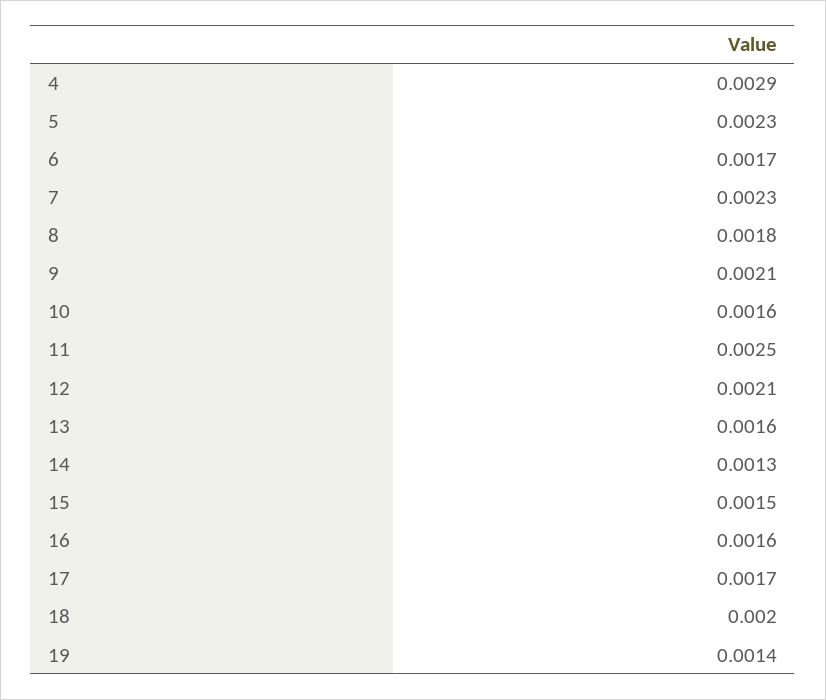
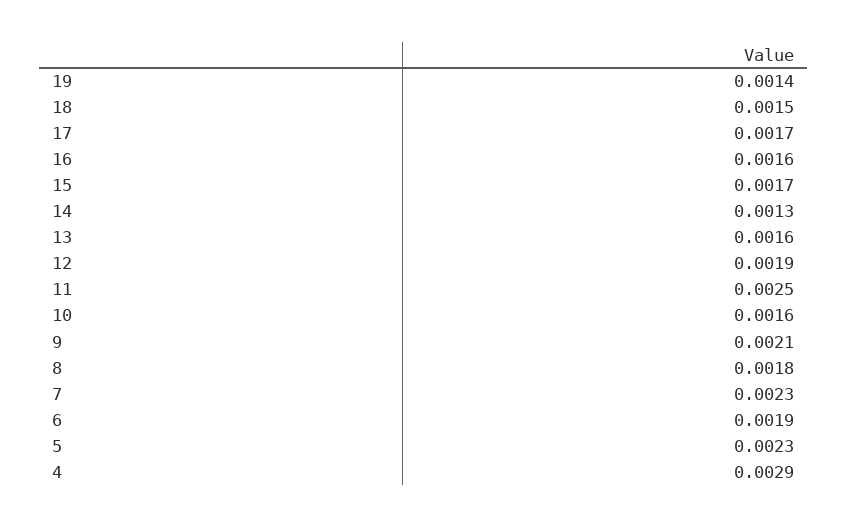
6: 0.0017 -> 0.0019
12: 0.0021 -> 0.0019
15: 0.0015 -> 0.0017
18: 0.002 -> 0.0015

